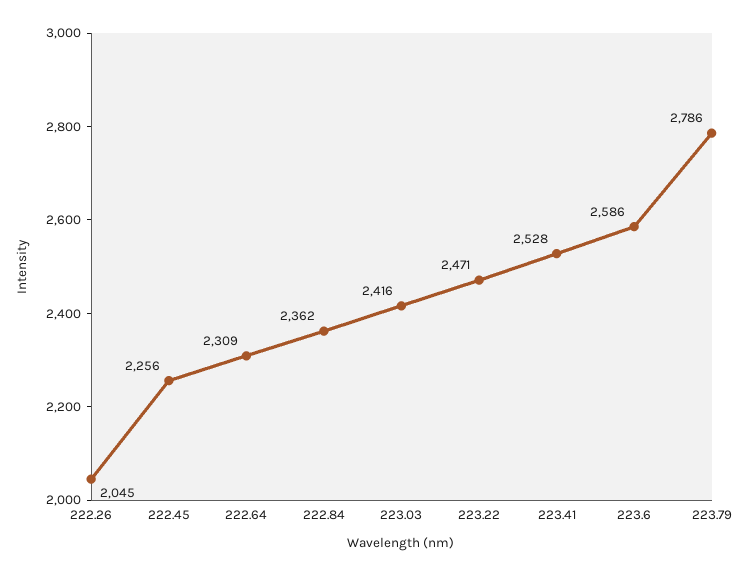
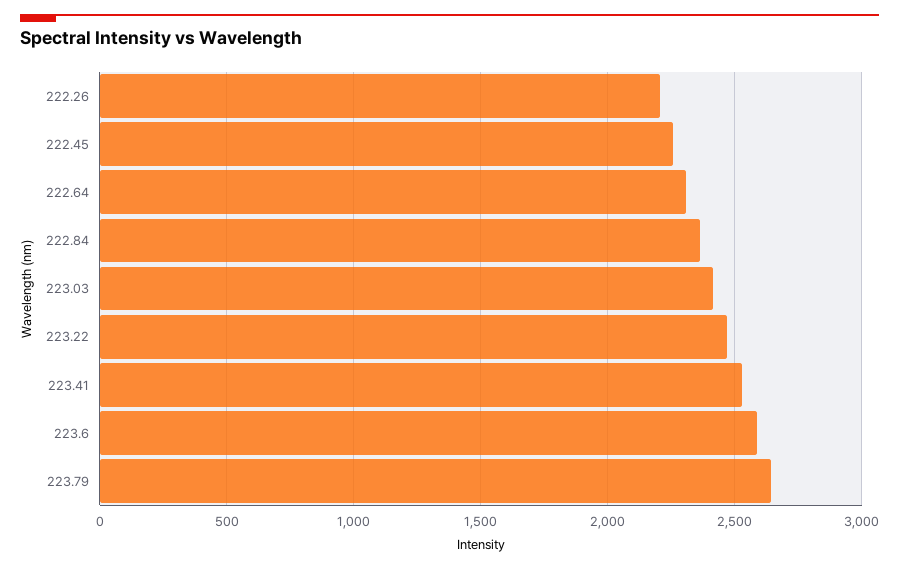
222.26: 2045 -> 2200
223.79: 2786 -> 2650

